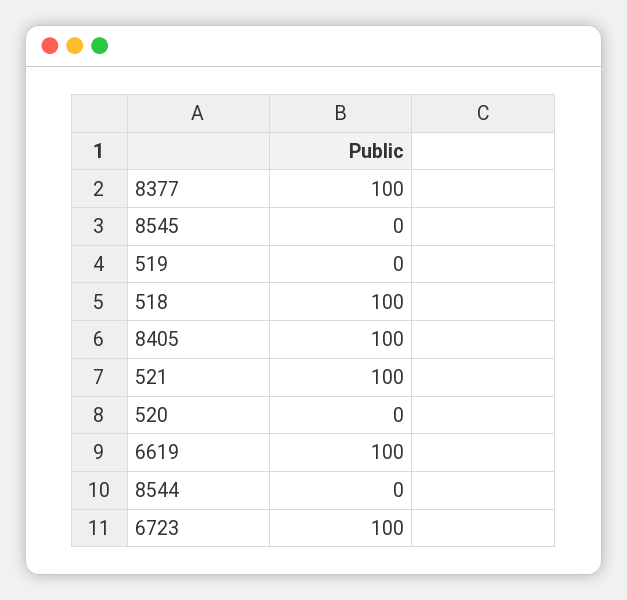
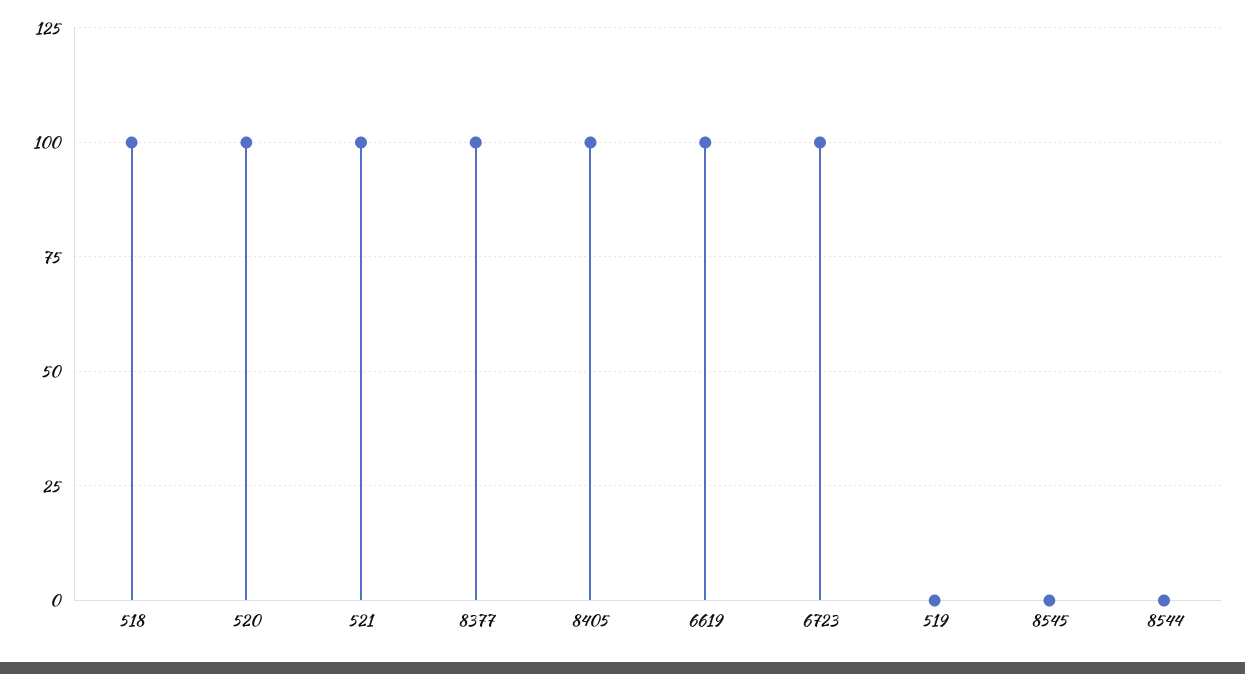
520: 0 -> 100

